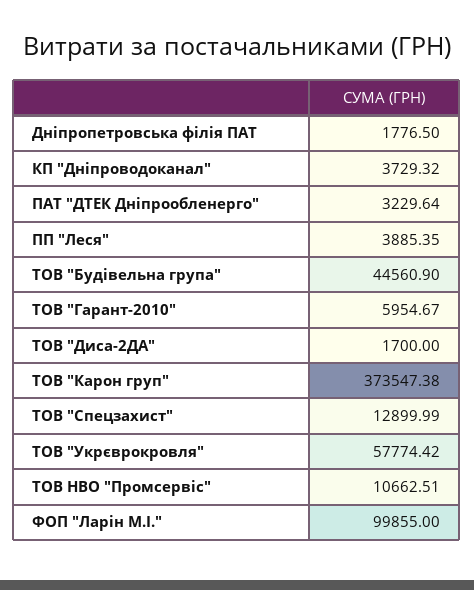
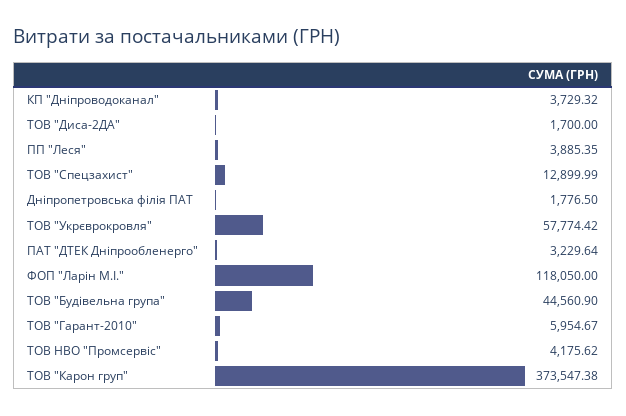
ТОВ НВО "Промсервіс": 10662.51 -> 4175.62
ФОП "Ларін М.І.": 99855 -> 118050

